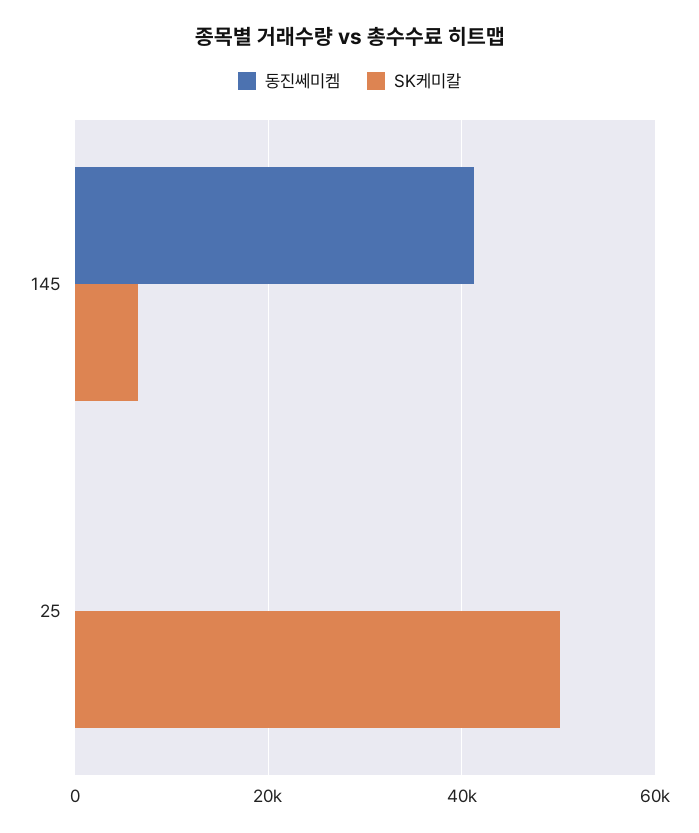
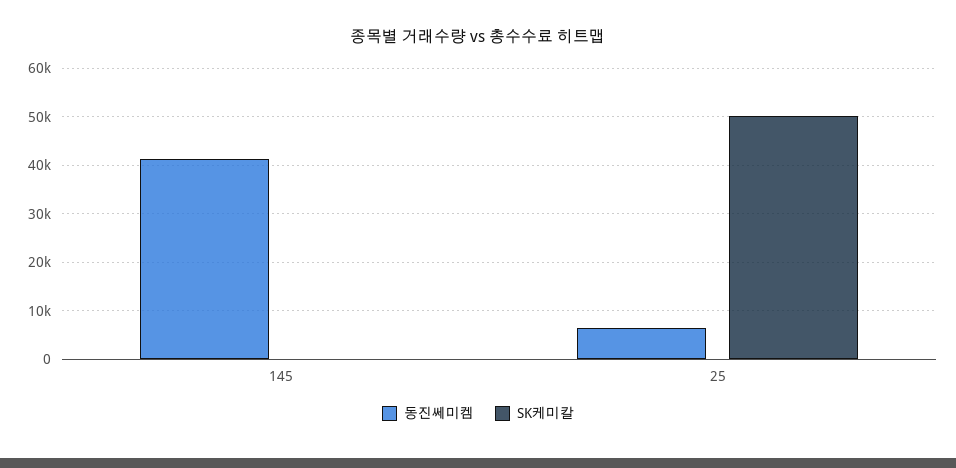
SK케미칼, 145: 6000 -> 0
동진쎄미켐, 25: 0 -> 6000

